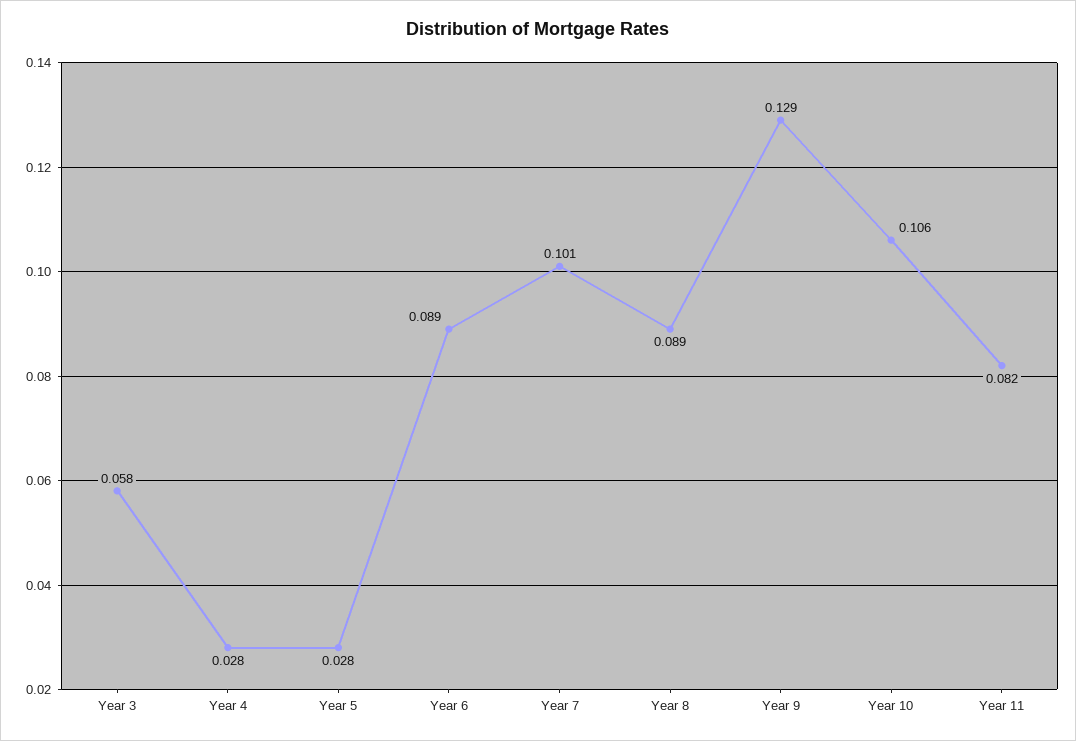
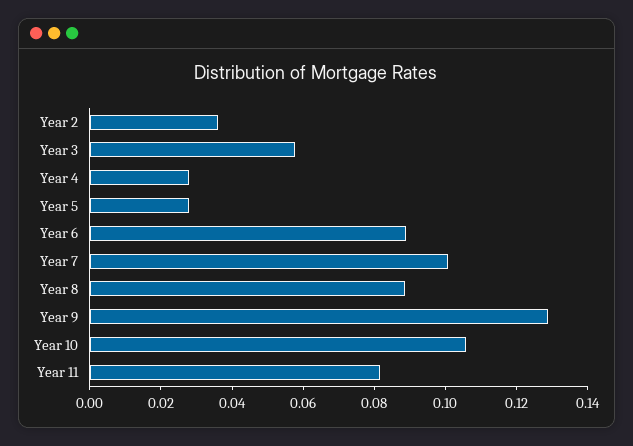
Year 2: none -> 0.035

